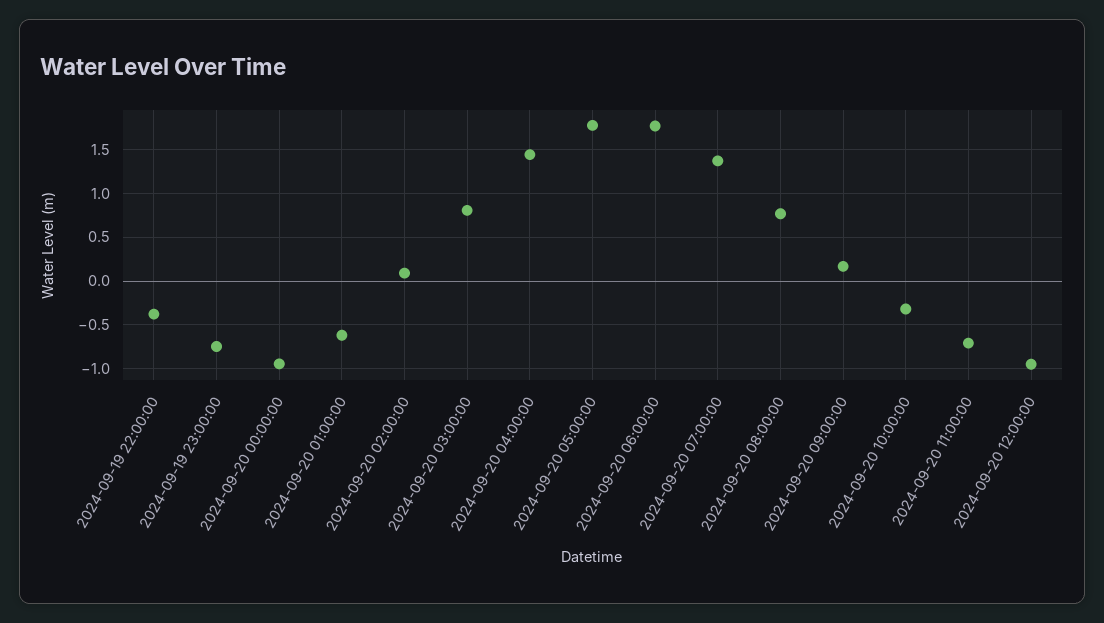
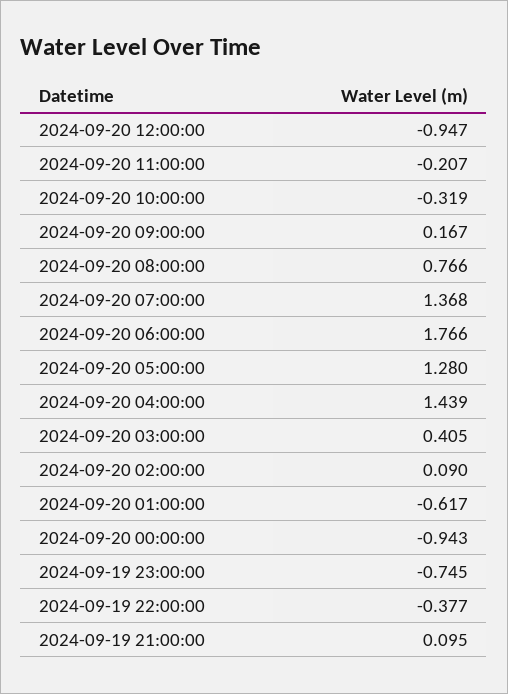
2024-09-20 03:00:00: 0.8 -> 0.405
2024-09-20 05:00:00: 1.8 -> 1.28
2024-09-20 11:00:00: -0.7 -> -0.207
2024-09-19 21:00:00: none -> 0.095

